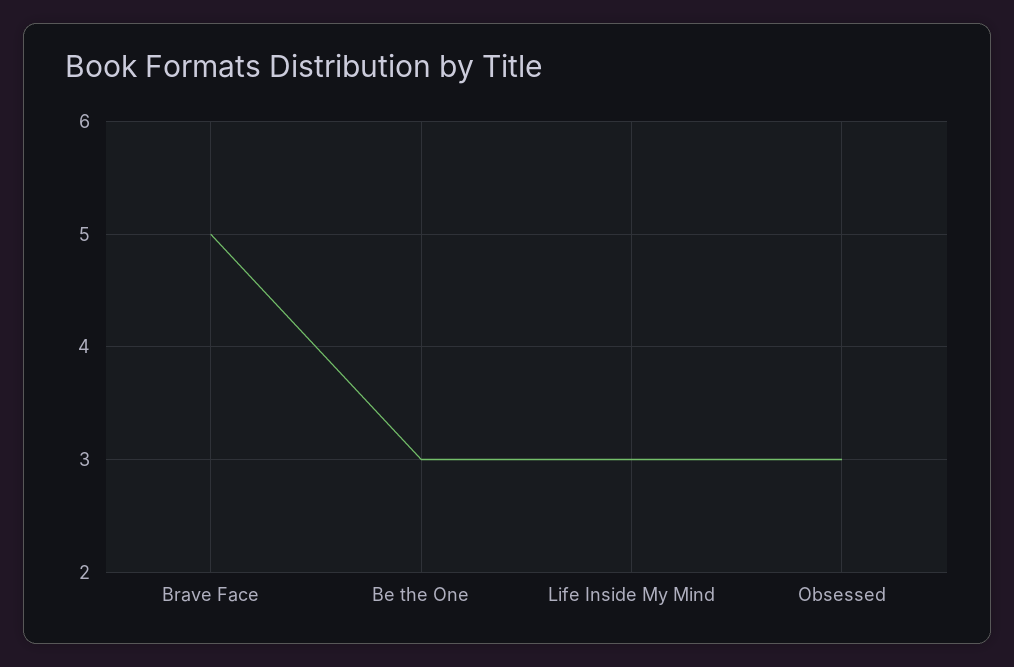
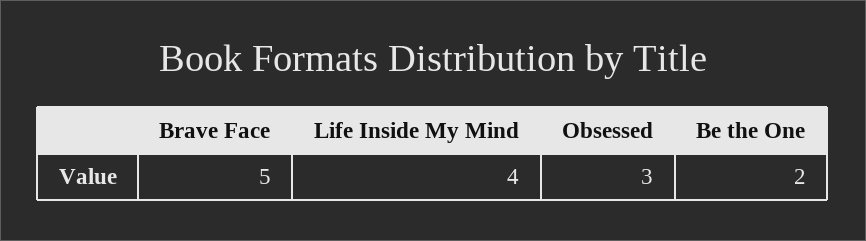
Be the One: 3 -> 2
Life Inside My Mind: 3 -> 4

